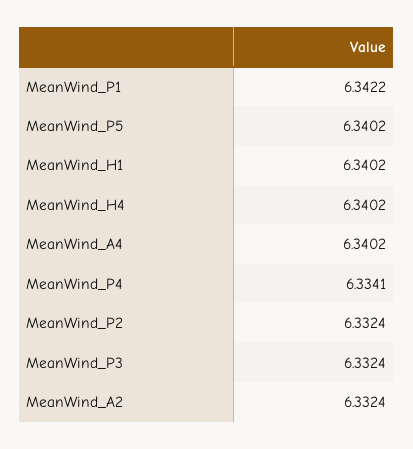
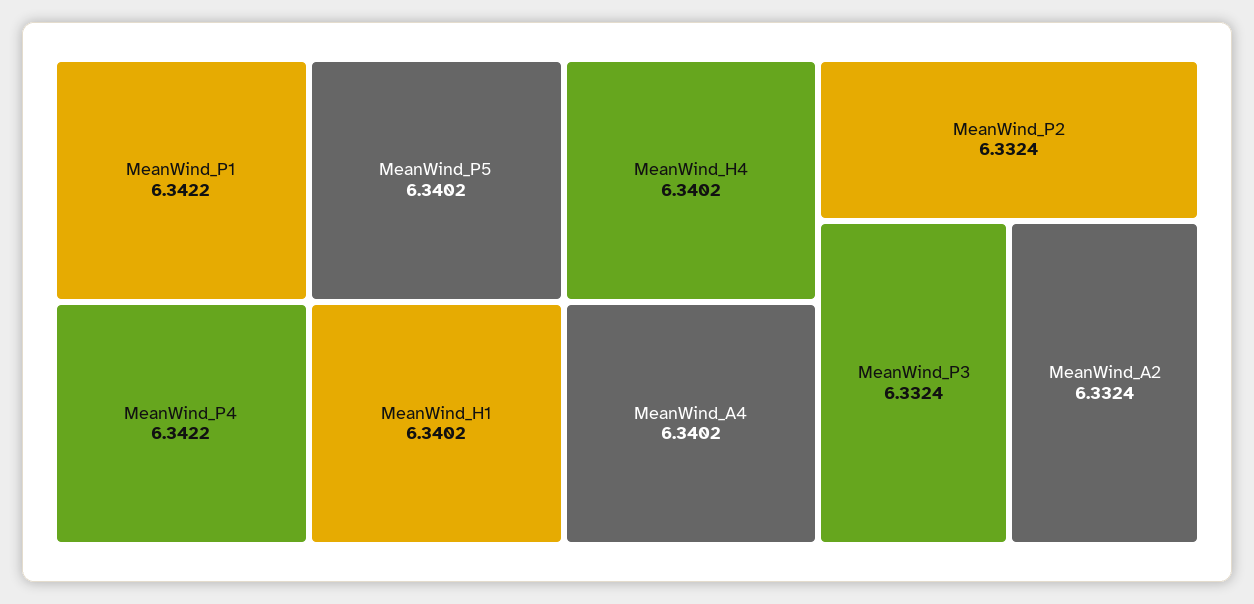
MeanWind_P4: 6.3341 -> 6.3422

